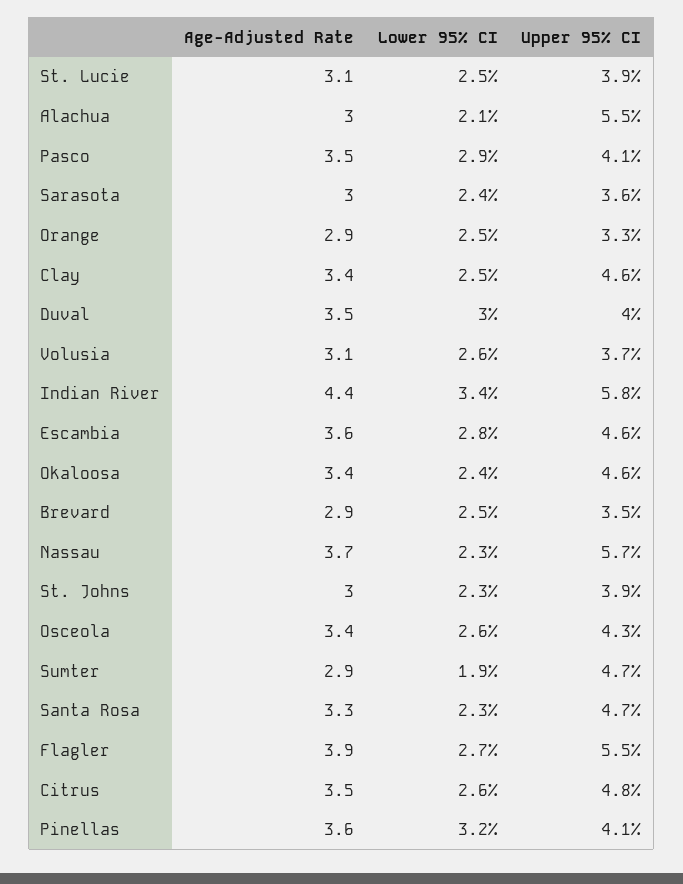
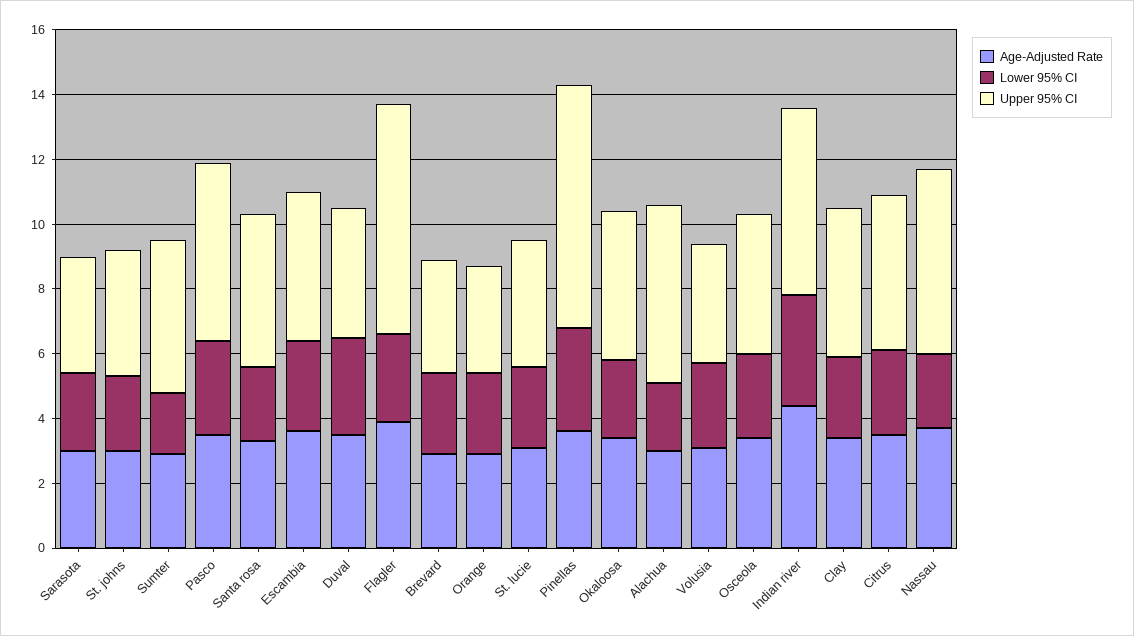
Upper 95% CI, Pasco: 4.1 -> 5.5
Upper 95% CI, Flagler: 5.5 -> 7
Upper 95% CI, Pinellas: 4.1 -> 7.5

